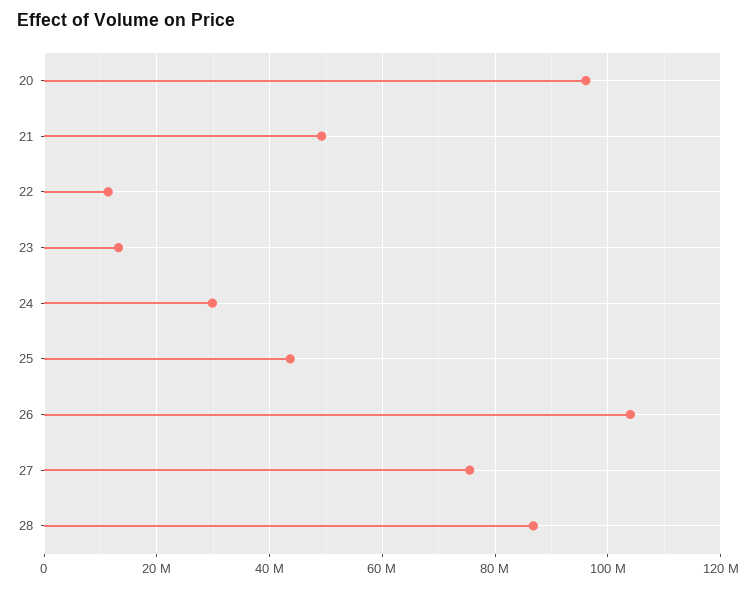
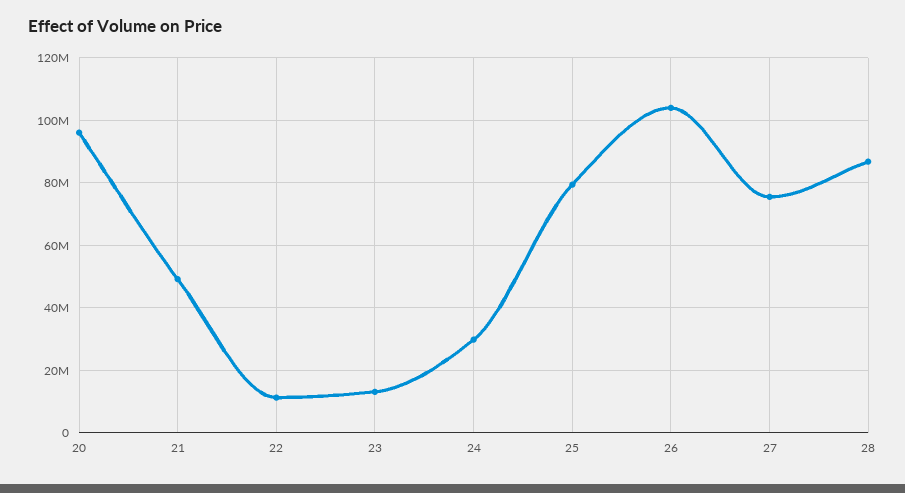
25: 44000000 -> 80000000

